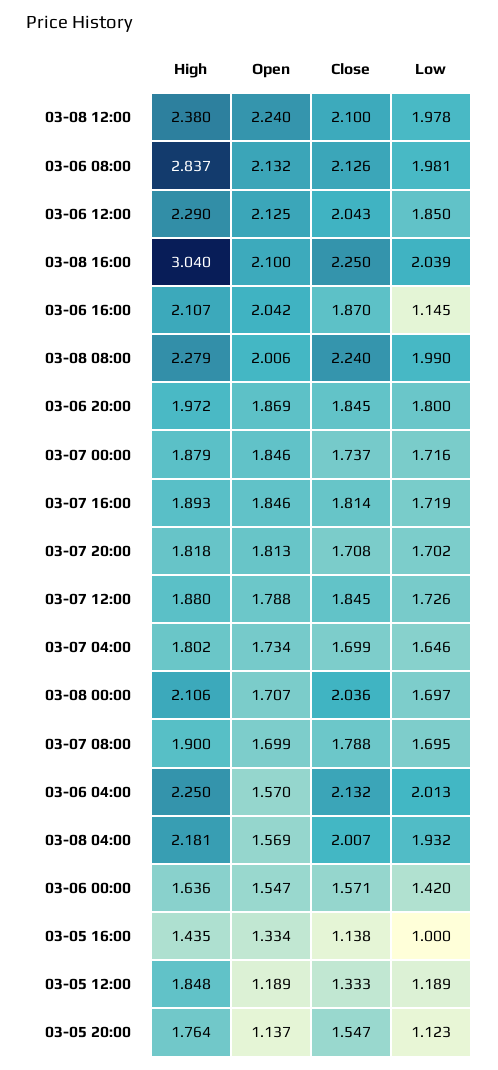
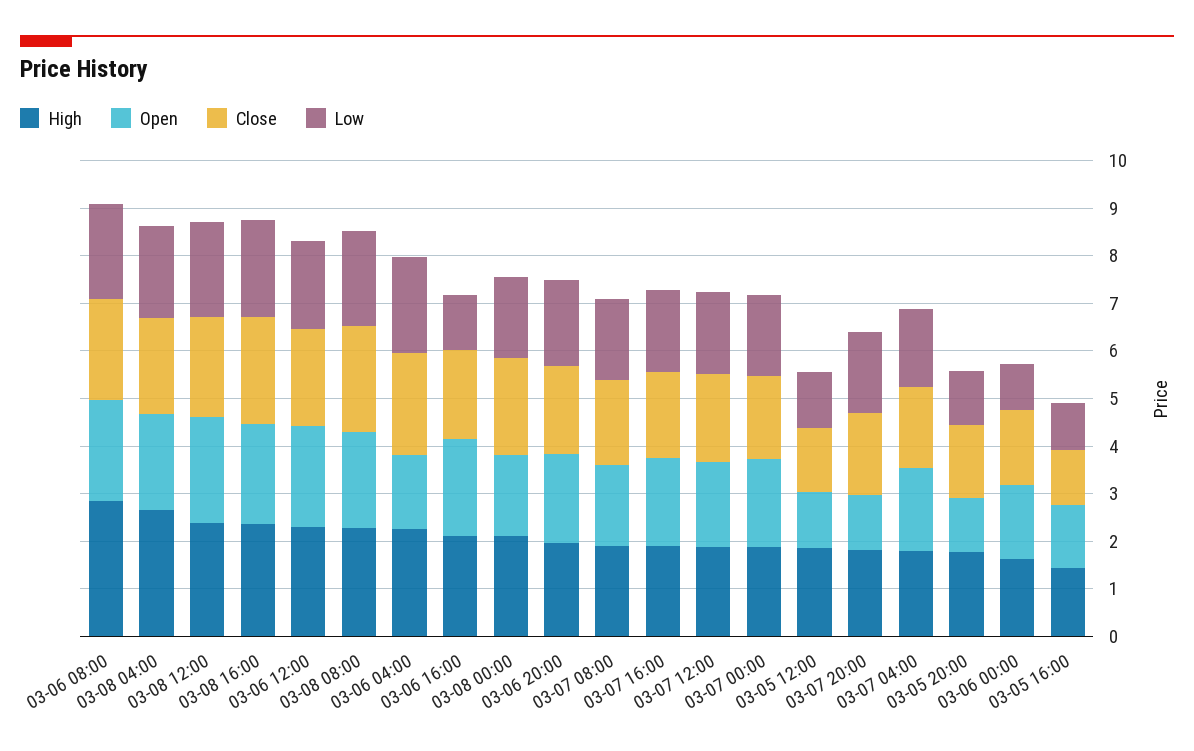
High, 03-08 16:00: 3.04 -> 2.4
Open, 03-07 20:00: 1.813 -> 1.2
High, 03-08 04:00: 2.181 -> 2.6
Open, 03-08 04:00: 1.569 -> 2
Low, 03-06 00:00: 1.42 -> 1

